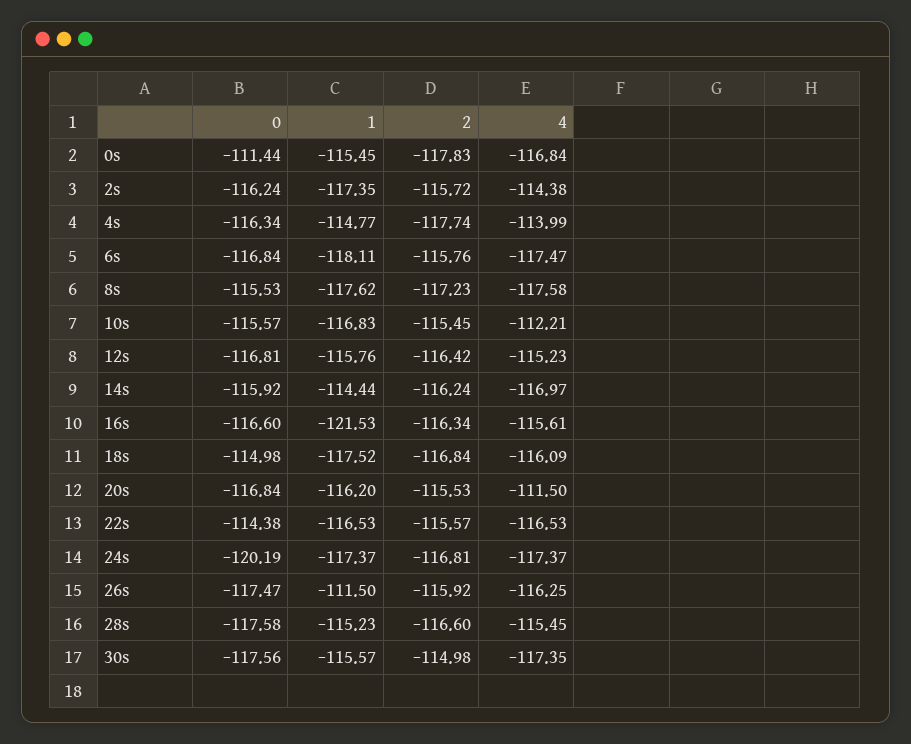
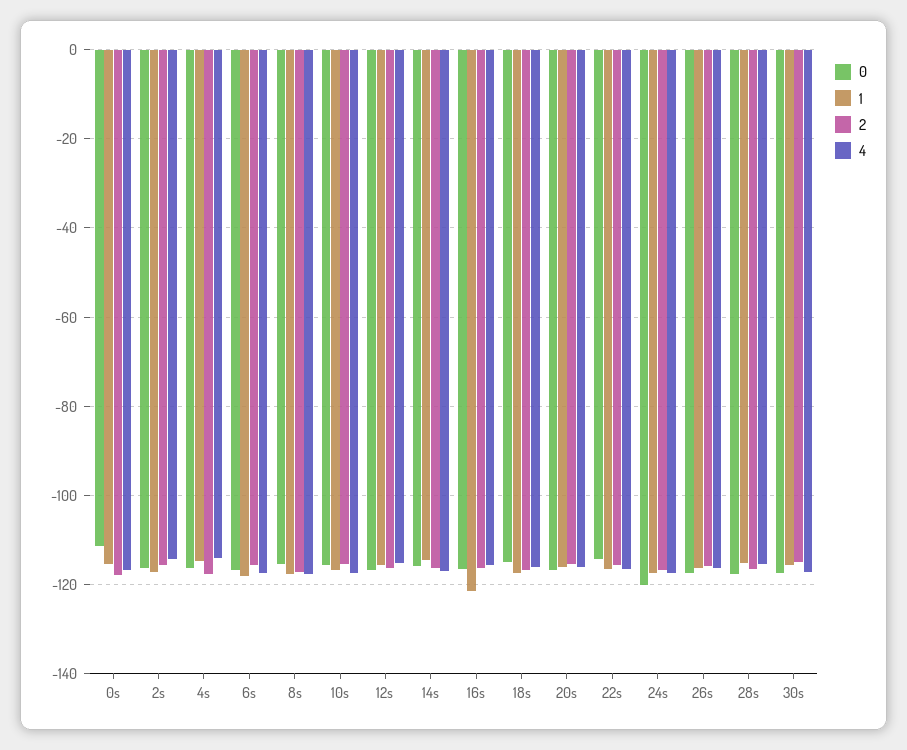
4, 10s: -112.21 -> -118
4, 20s: -111.5 -> -116
1, 26s: -111.5 -> -116

